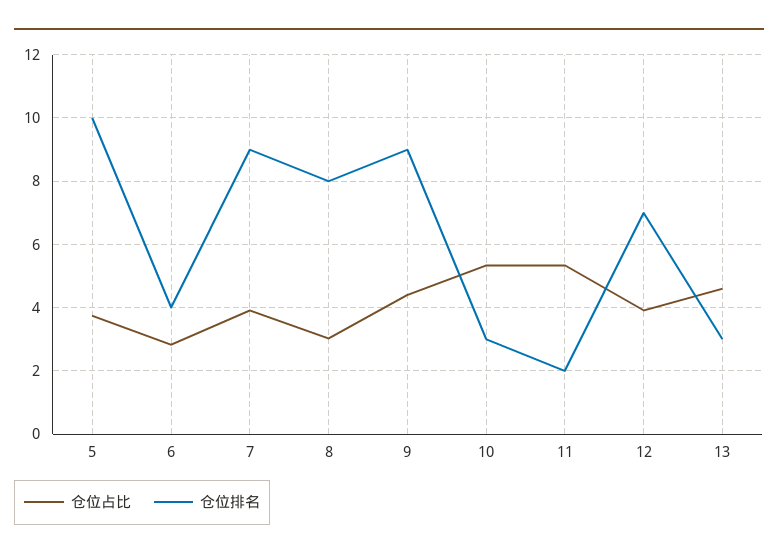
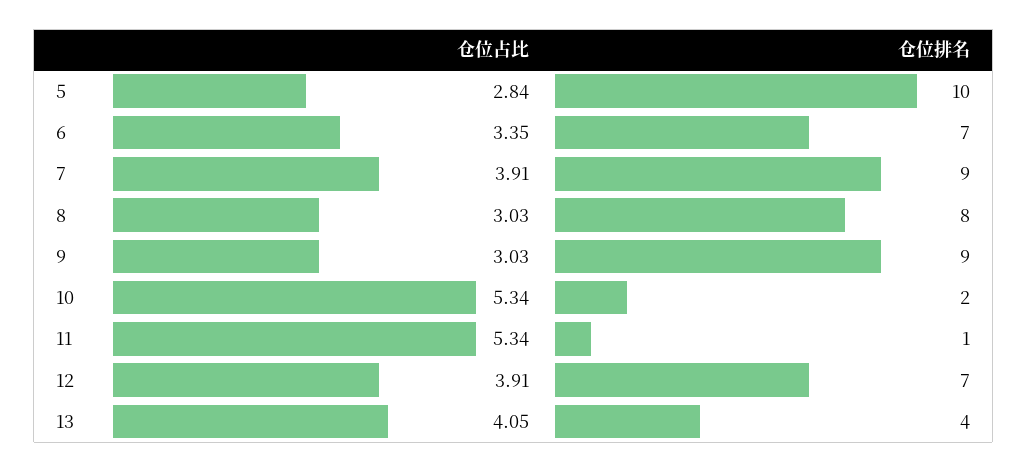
仓位占比, 5: 3.8 -> 2.84
仓位占比, 6: 2.8 -> 3.35
仓位排名, 6: 4 -> 7
仓位占比, 9: 4.4 -> 3.03
仓位排名, 10: 3 -> 2
仓位排名, 11: 2 -> 1
仓位占比, 13: 4.6 -> 4.05
仓位排名, 13: 3 -> 4

